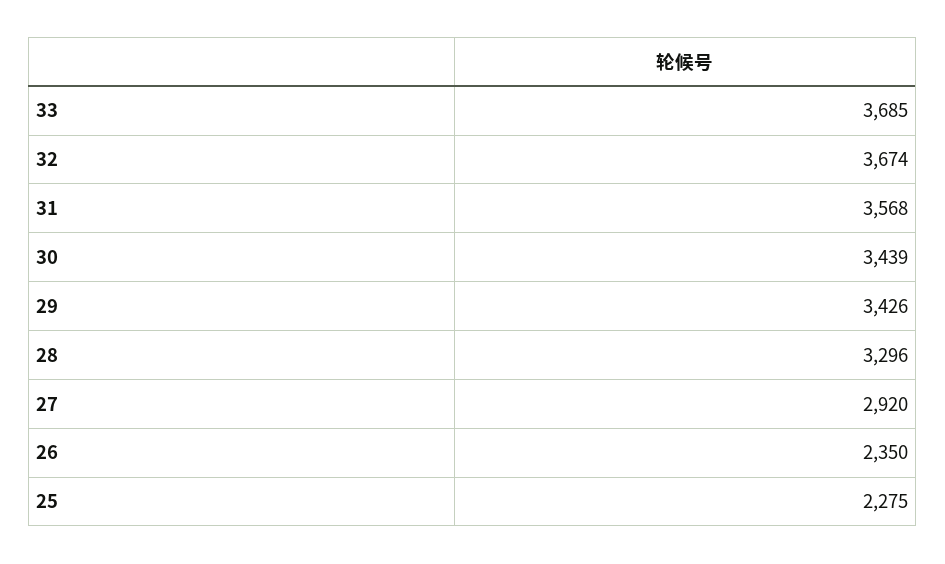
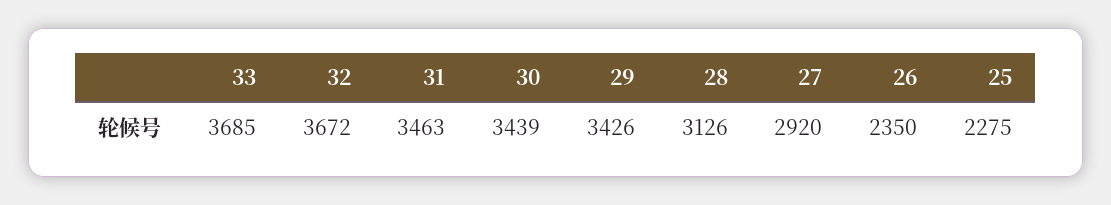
32: 3674 -> 3672
31: 3568 -> 3463
28: 3296 -> 3126

